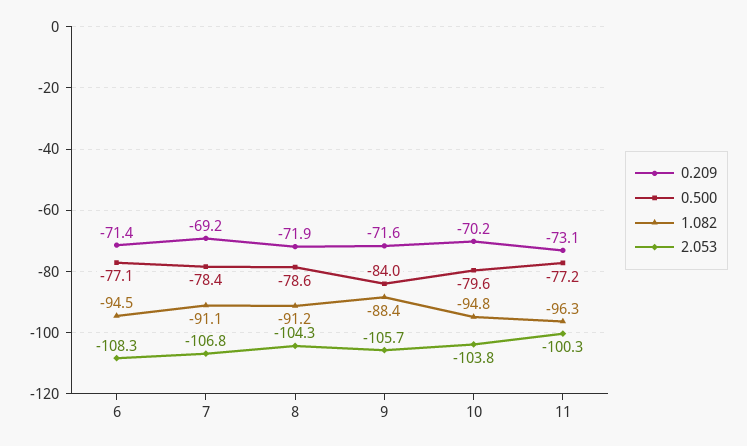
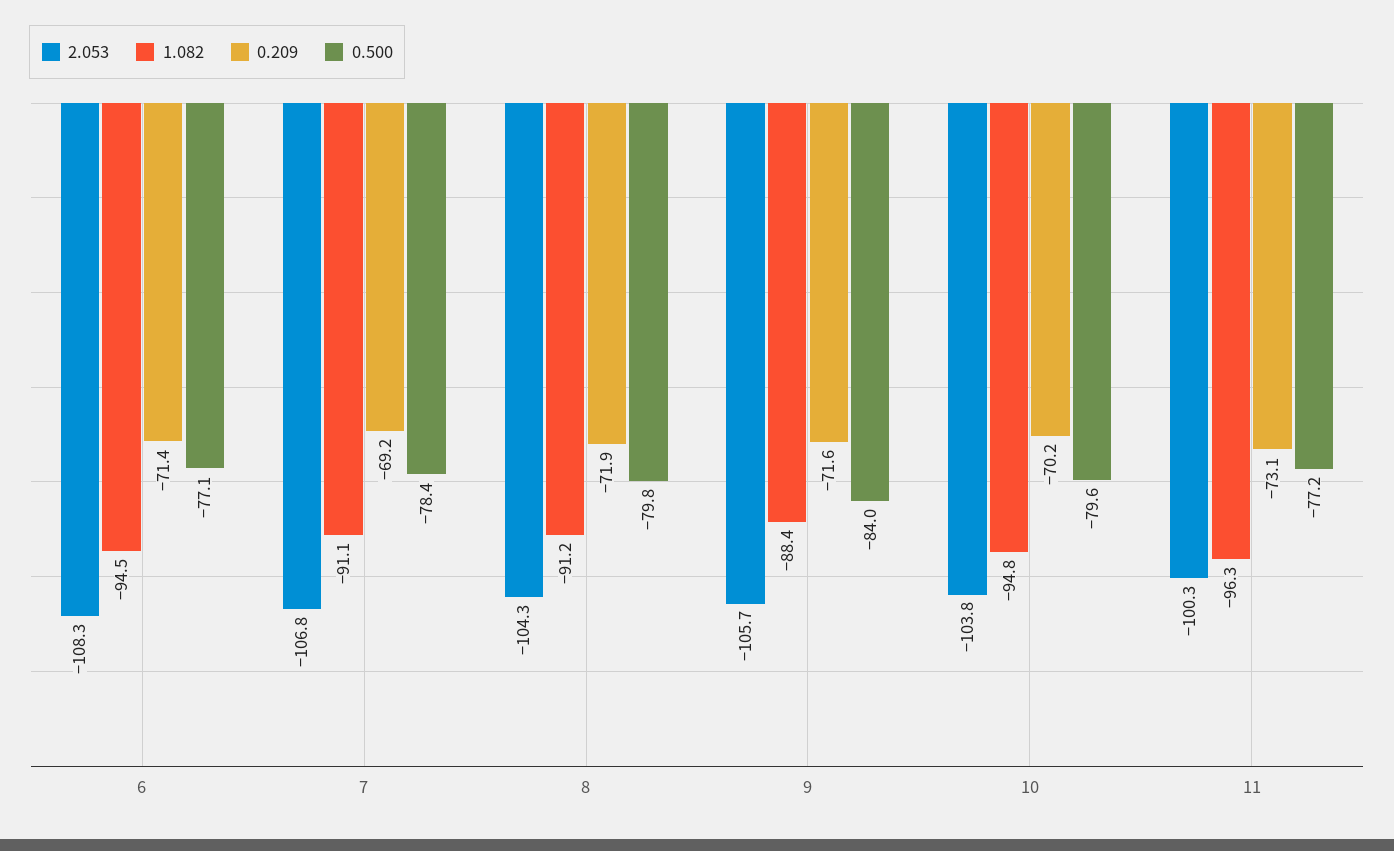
0.500, 8: -78.6 -> -79.8

